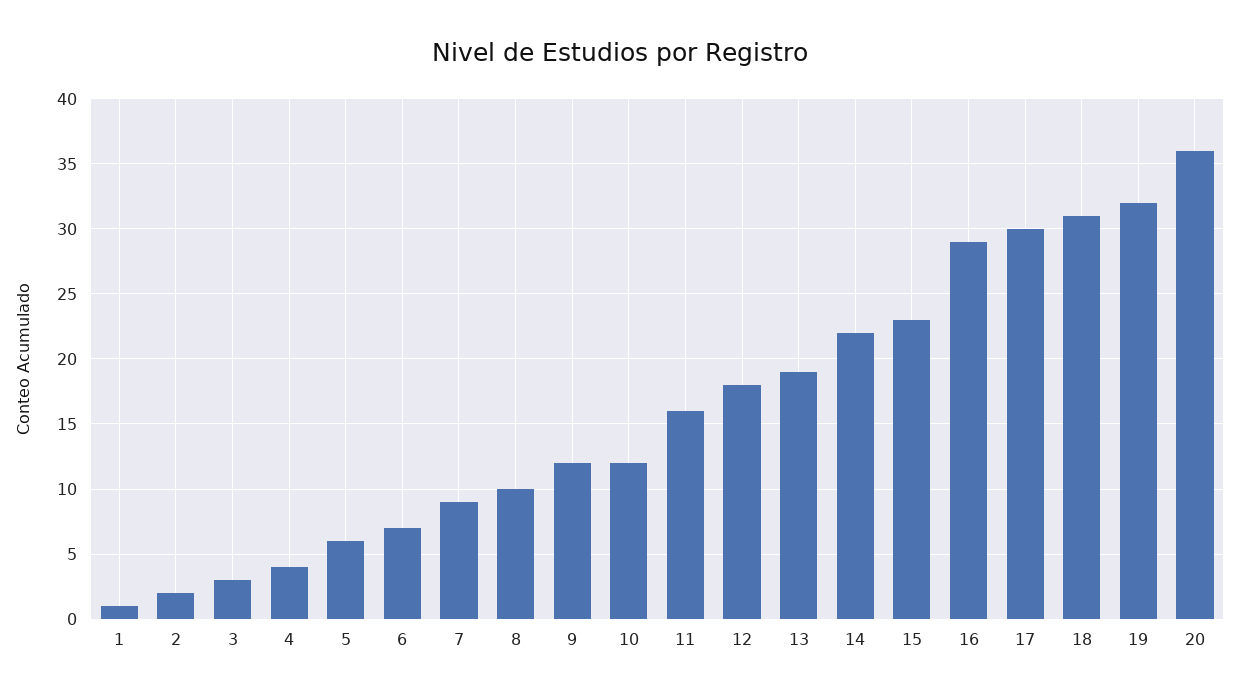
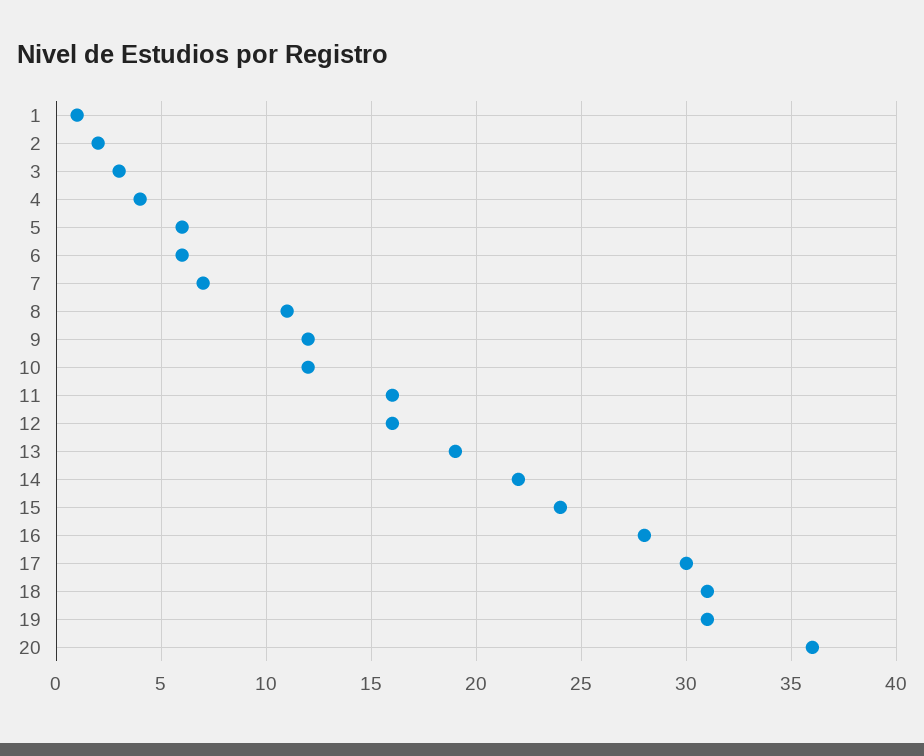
6: 7 -> 6
7: 9 -> 7
8: 10 -> 11
12: 18 -> 16
15: 23 -> 24
16: 29 -> 28
19: 32 -> 31

